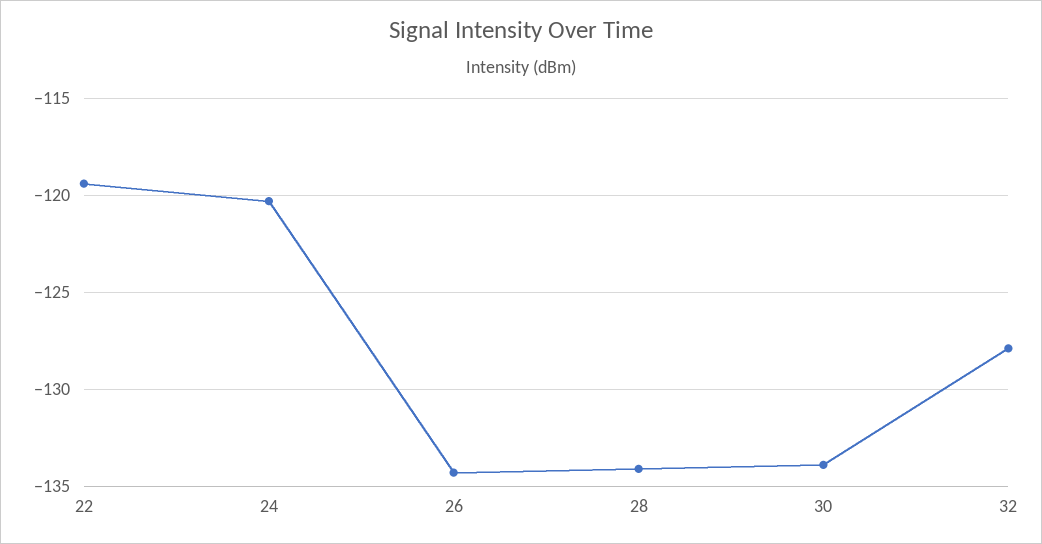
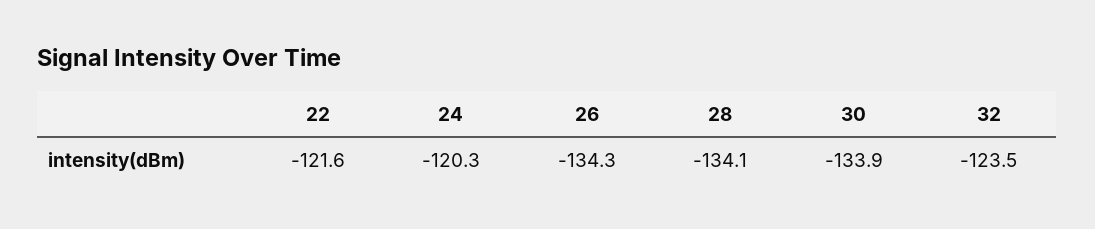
22: -119.5 -> -121.6
32: -128 -> -123.5

